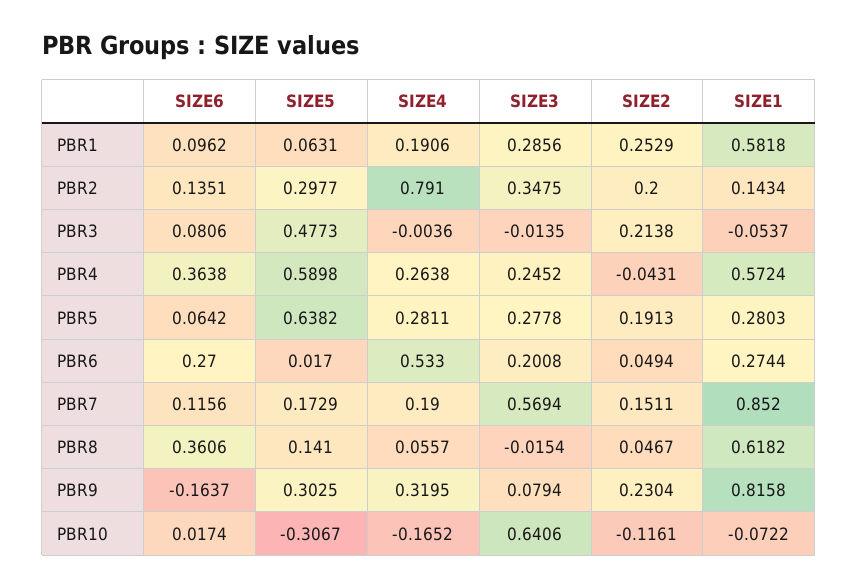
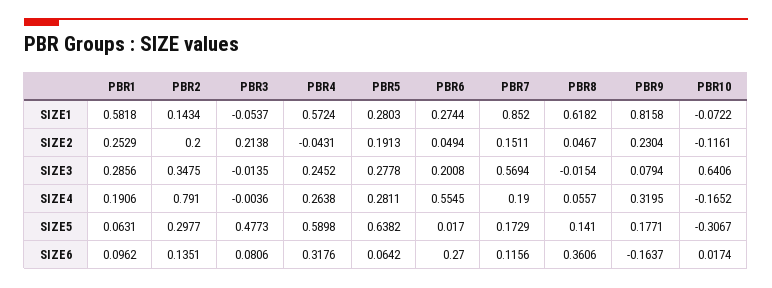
SIZE6, PBR4: 0.3638 -> 0.3176
SIZE4, PBR6: 0.533 -> 0.5545
SIZE5, PBR9: 0.3025 -> 0.1771

